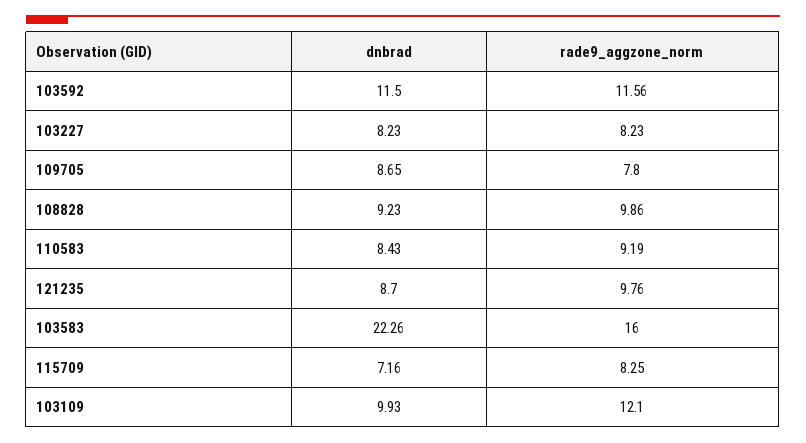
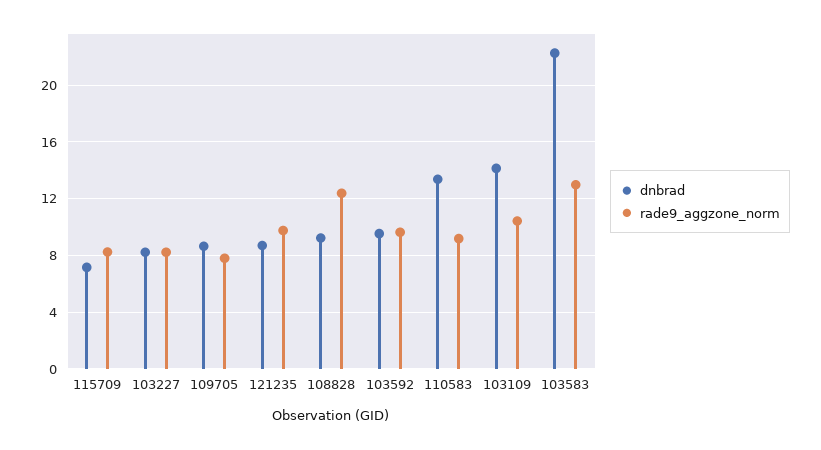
dnbrad, 103592: 11.5 -> 9.5
rade9_aggzone_norm, 103592: 11.56 -> 9.5
rade9_aggzone_norm, 108828: 9.86 -> 12.5
dnbrad, 110583: 8.43 -> 13.5
rade9_aggzone_norm, 103583: 16 -> 13
dnbrad, 103109: 9.93 -> 14
rade9_aggzone_norm, 103109: 12.1 -> 10.5

